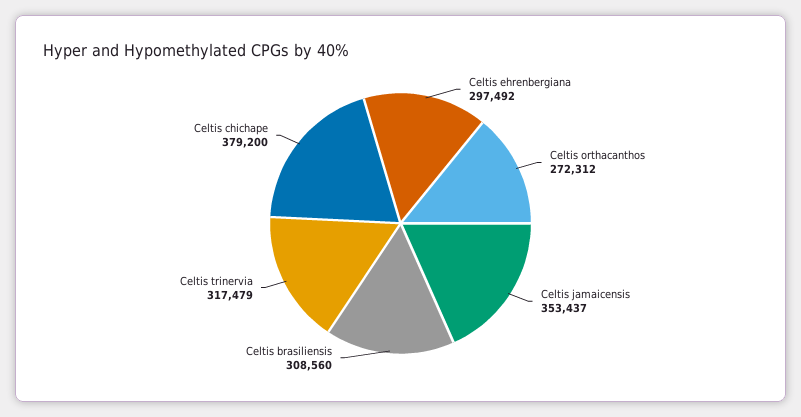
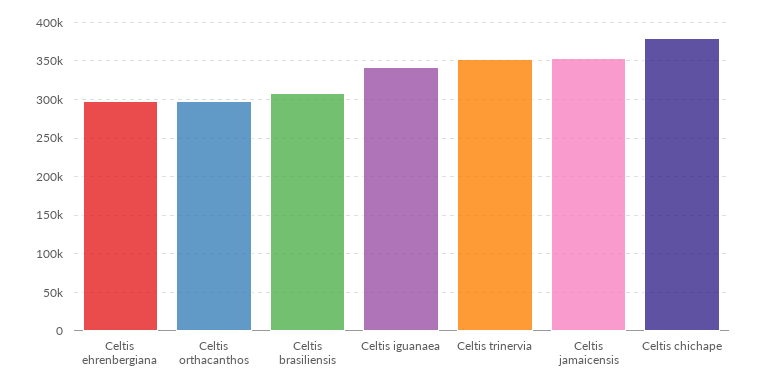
Celtis orthacanthos: 272312 -> 300000
Celtis trinervia: 317479 -> 350000
Celtis iguanaea: none -> 340000

